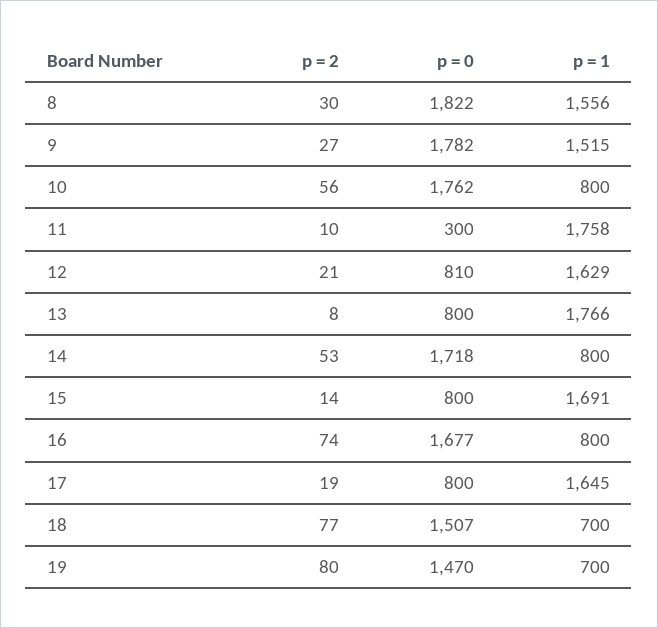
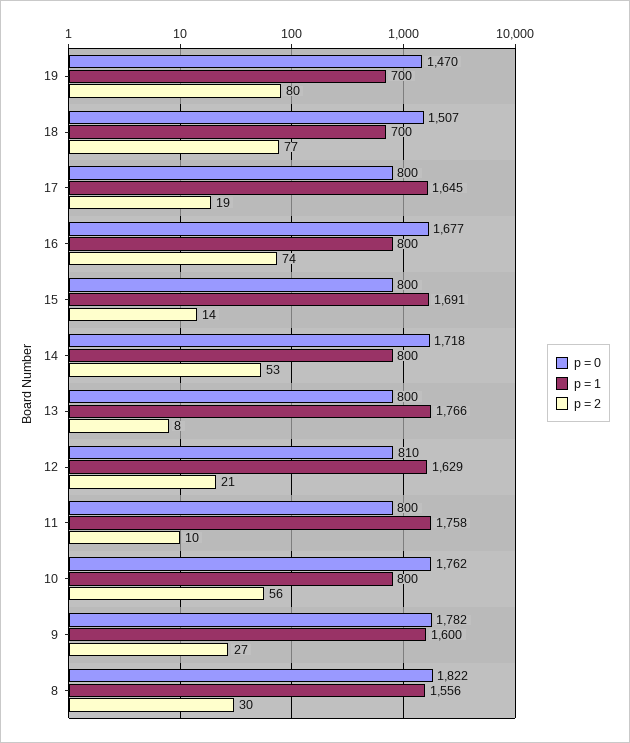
p = 1, 9: 1515 -> 1600
p = 0, 11: 300 -> 800

